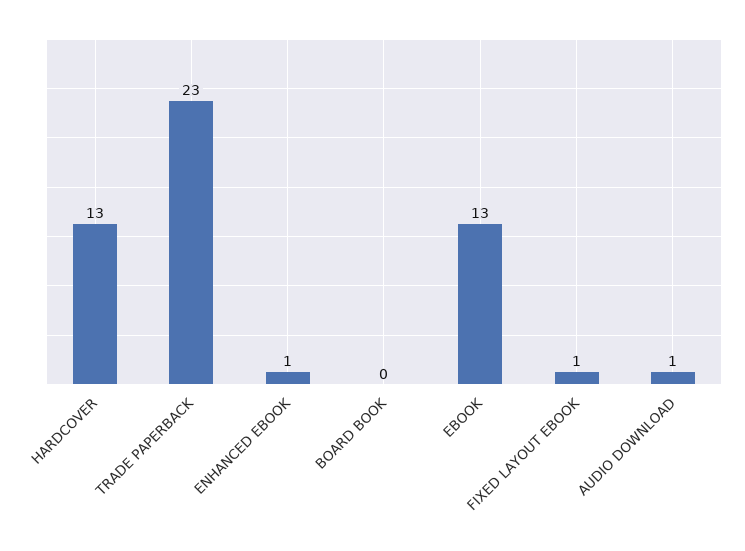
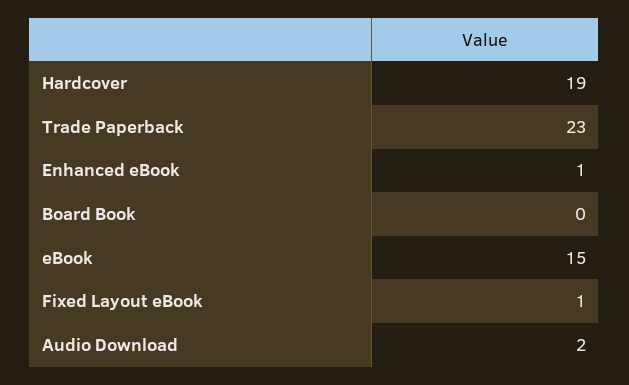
HARDCOVER: 13 -> 19
EBOOK: 13 -> 15
AUDIO DOWNLOAD: 1 -> 2

